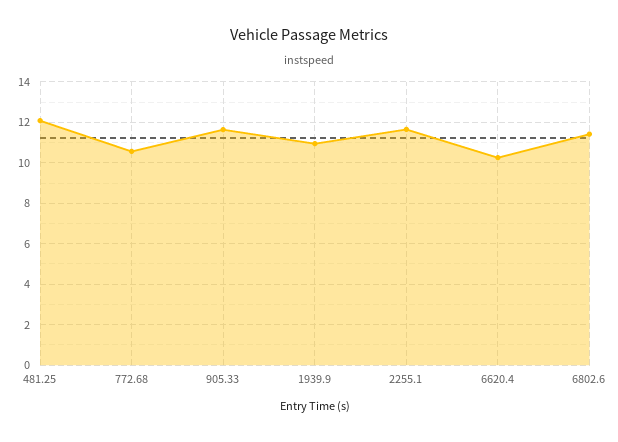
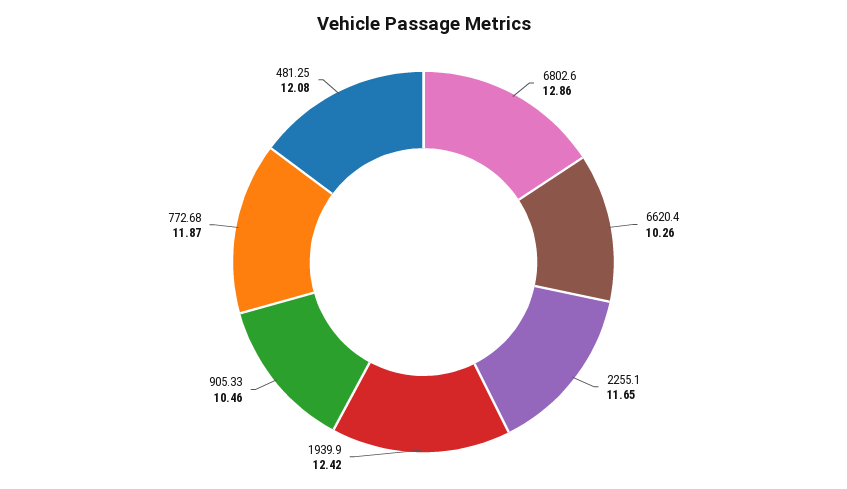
772.68: 10.5 -> 11.87
905.33: 11.5 -> 10.46
1939.9: 11 -> 12.42
6802.6: 11.5 -> 12.86

